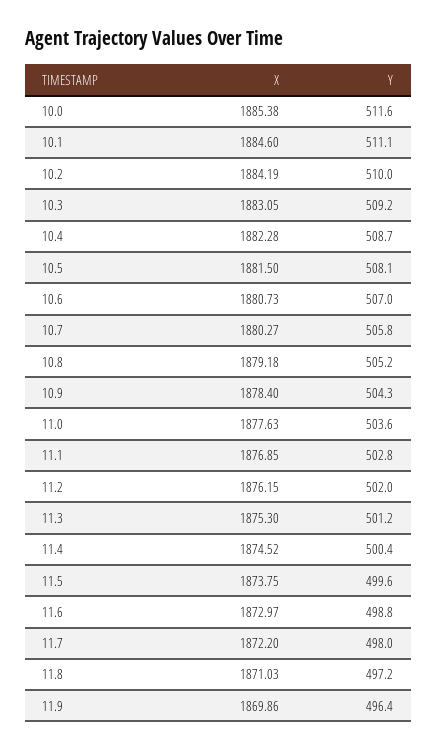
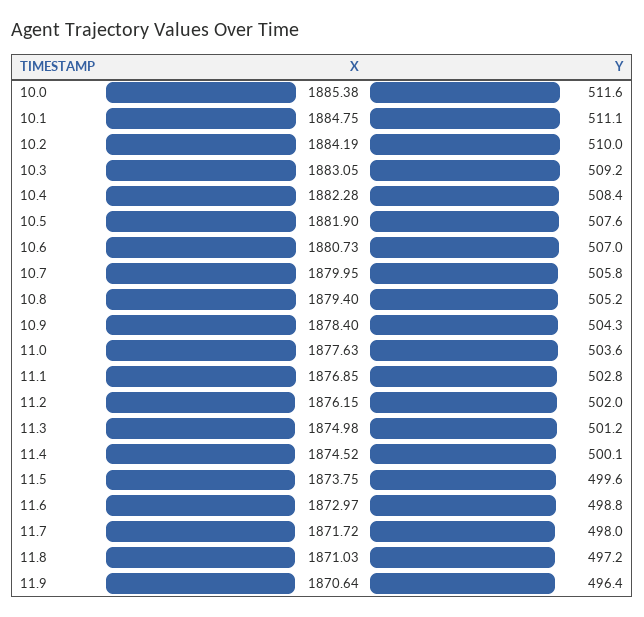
X, 10.1: 1884.6 -> 1884.75
Y, 10.4: 508.7 -> 508.4
X, 10.5: 1881.5 -> 1881.9
Y, 10.5: 508.1 -> 507.6
X, 10.7: 1880.27 -> 1879.95
X, 10.8: 1879.18 -> 1879.4
X, 11.3: 1875.3 -> 1874.98
Y, 11.4: 500.4 -> 500.1
X, 11.7: 1872.2 -> 1871.72
X, 11.9: 1869.86 -> 1870.64

